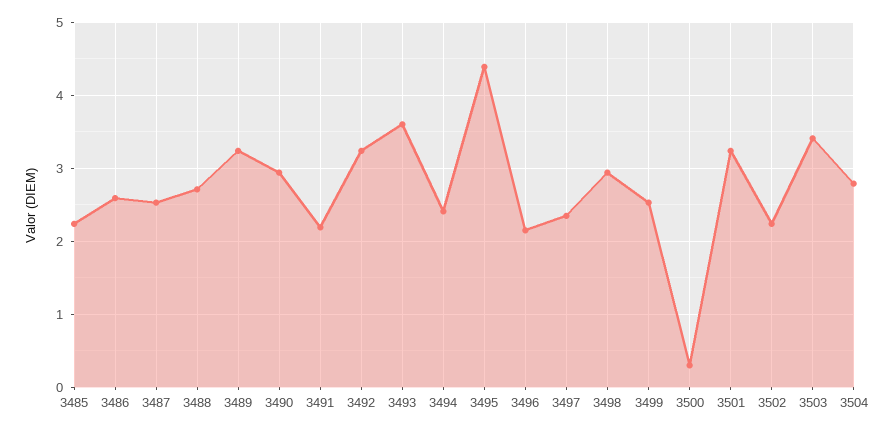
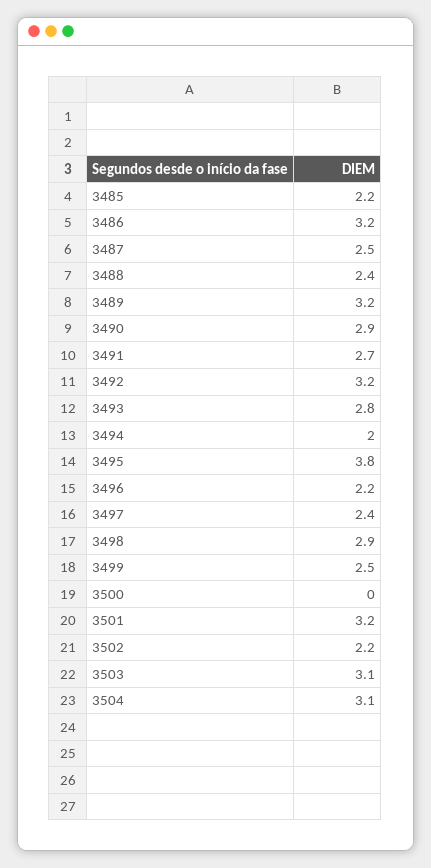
3486: 2.6 -> 3.2
3488: 2.7 -> 2.4
3491: 2.2 -> 2.7
3493: 3.6 -> 2.8
3494: 2.4 -> 2
3495: 4.4 -> 3.8
3500: 0.3 -> 0
3503: 3.4 -> 3.1
3504: 2.8 -> 3.1

